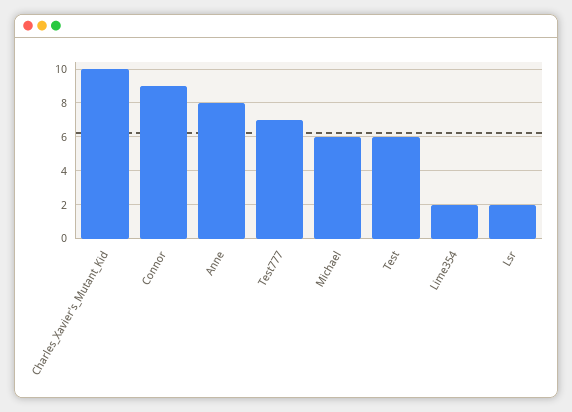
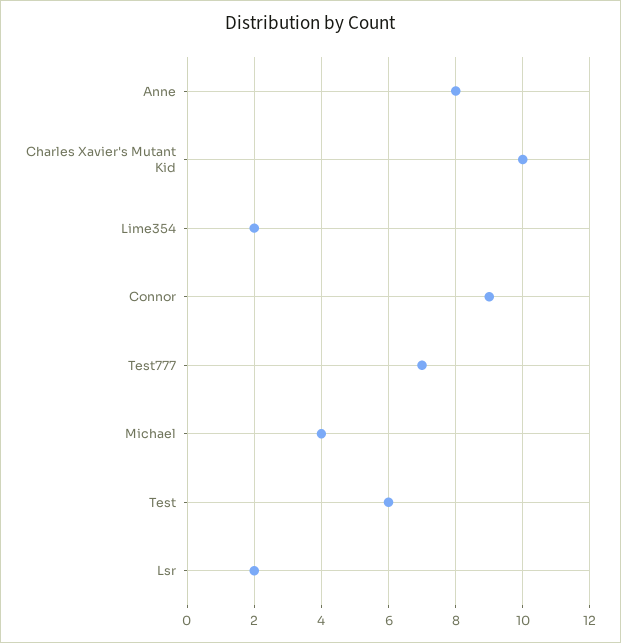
Michael: 6 -> 4

